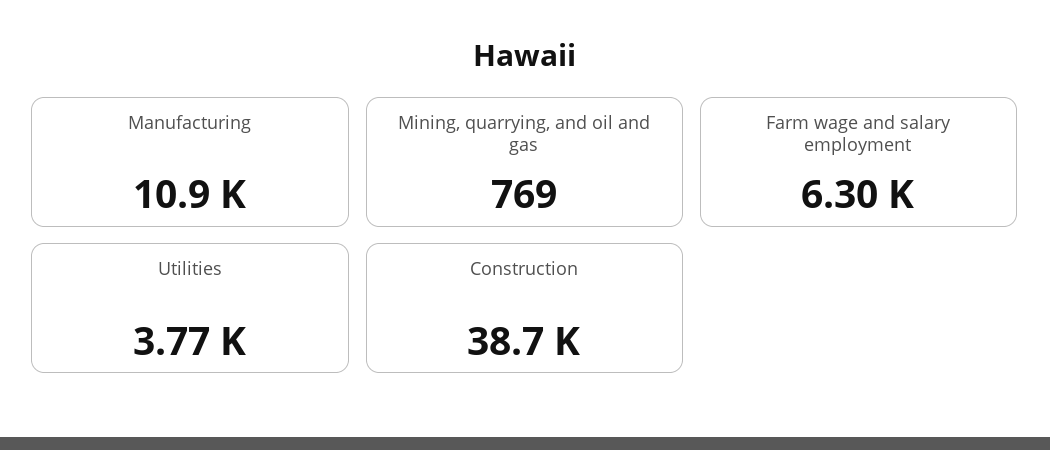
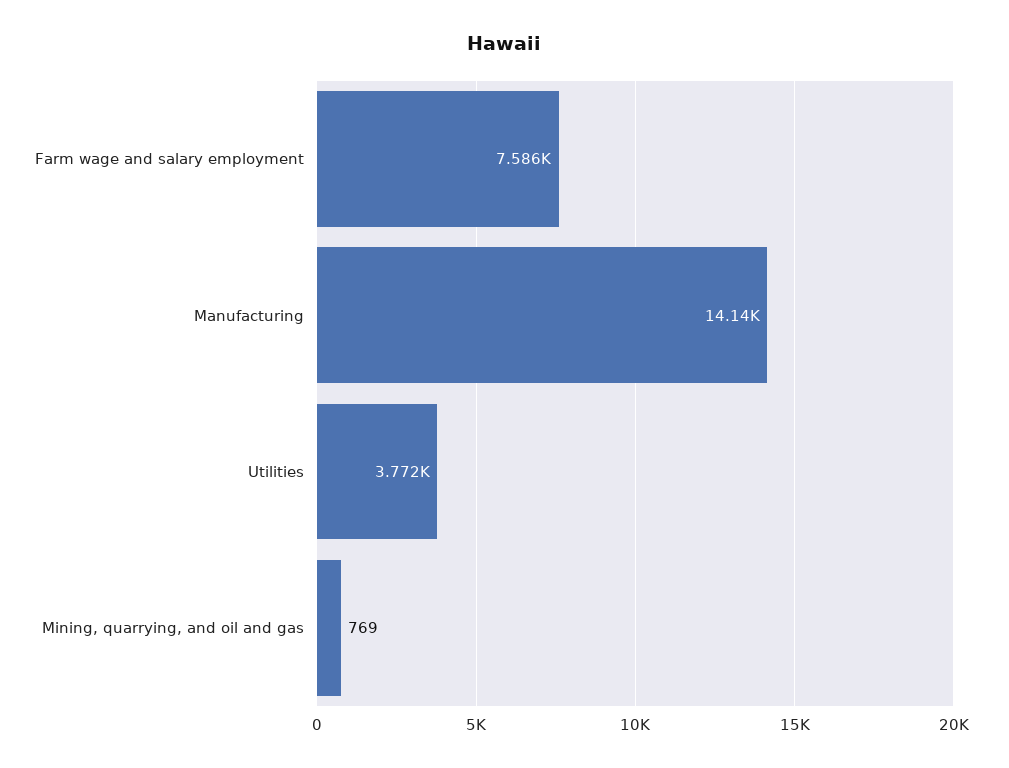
Manufacturing: 10900 -> 14140
Farm wage and salary employment: 6300 -> 7586
Construction: 38700 -> none

